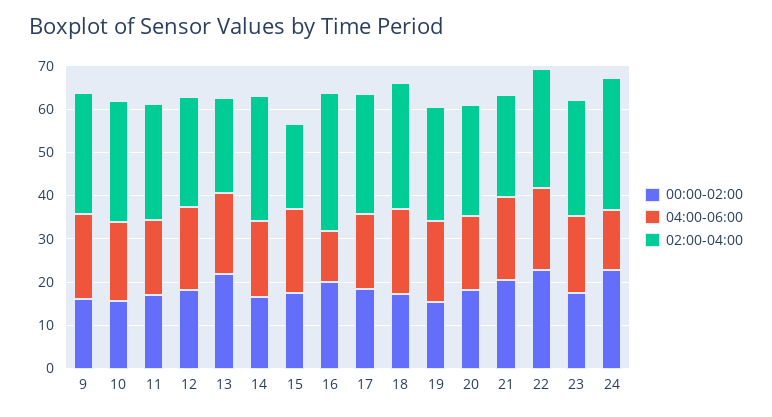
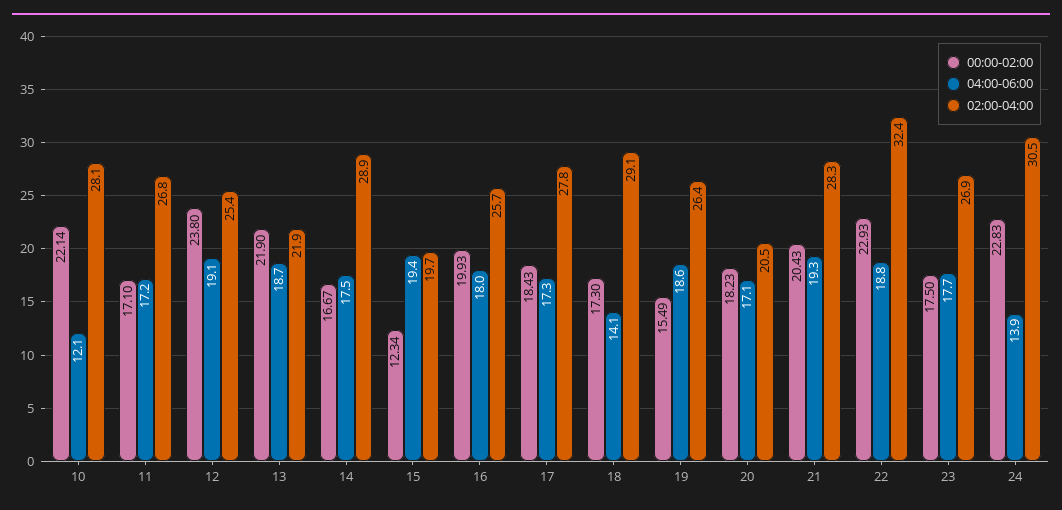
00:00-02:00, 9: 16 -> none
04:00-06:00, 9: 20 -> none
02:00-04:00, 9: 28 -> none
00:00-02:00, 10: 16 -> 22.14
04:00-06:00, 10: 18 -> 12.1
00:00-02:00, 12: 18 -> 23.8
00:00-02:00, 15: 18 -> 12.34
04:00-06:00, 16: 12 -> 18
02:00-04:00, 16: 32 -> 25.7
04:00-06:00, 18: 20 -> 14.1
02:00-04:00, 20: 26 -> 20.5
02:00-04:00, 21: 24 -> 28.3
02:00-04:00, 22: 28 -> 32.4

